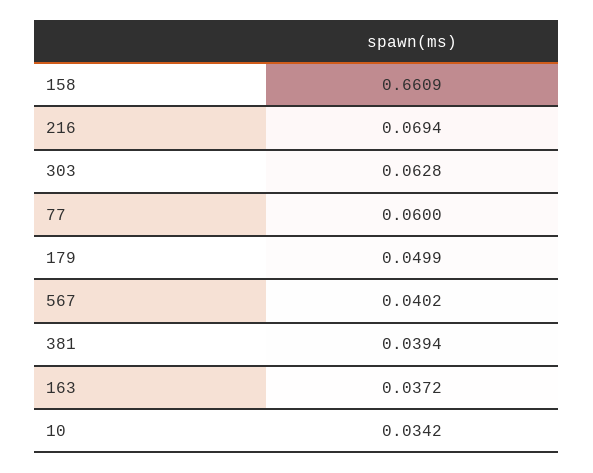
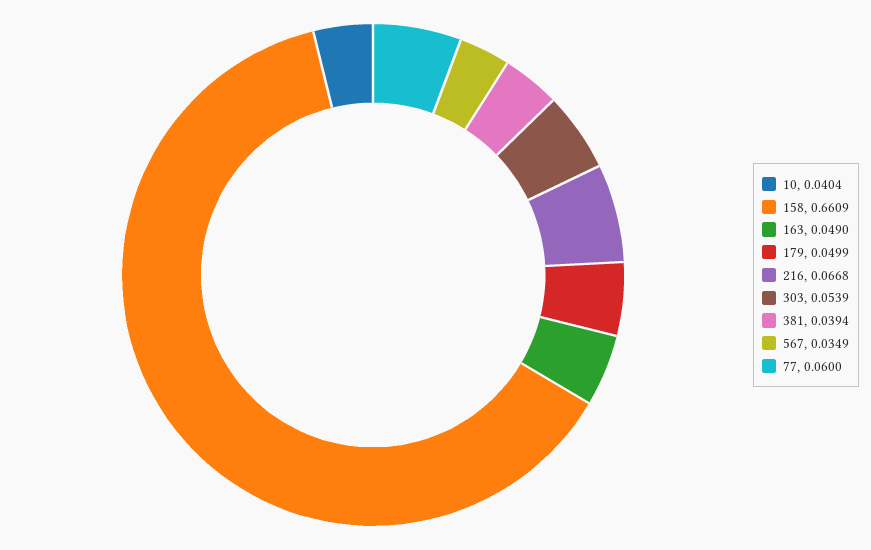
216: 0.0694 -> 0.0668
303: 0.0628 -> 0.0539
567: 0.0402 -> 0.0349
163: 0.0372 -> 0.049
10: 0.0342 -> 0.0404

